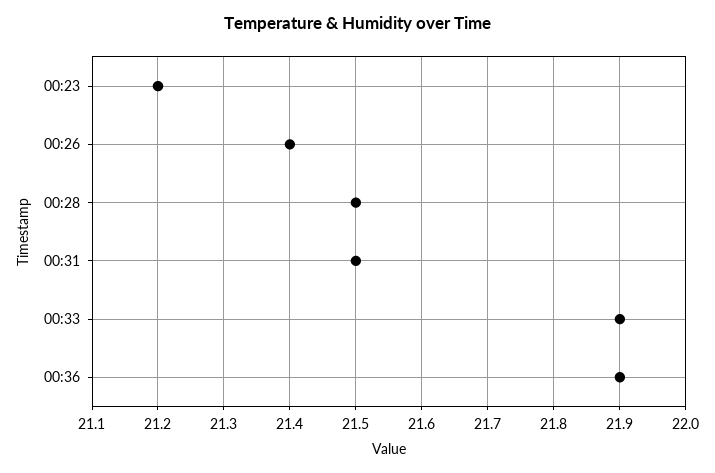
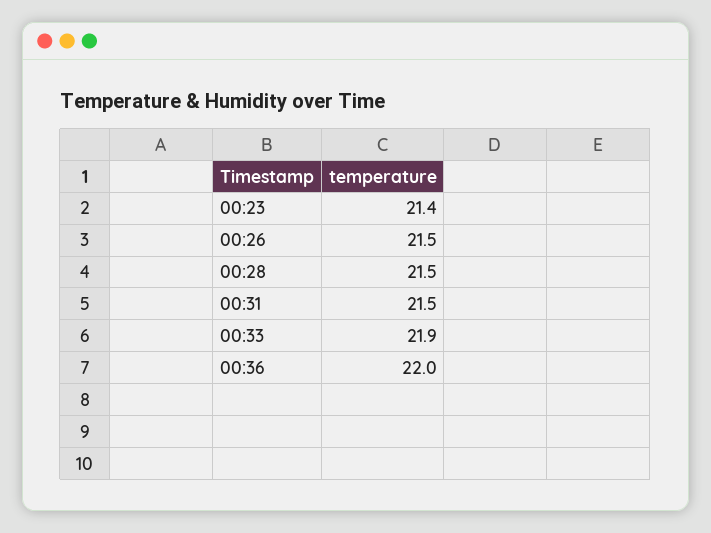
00:23: 21.2 -> 21.4
00:26: 21.4 -> 21.5
00:36: 21.9 -> 22

